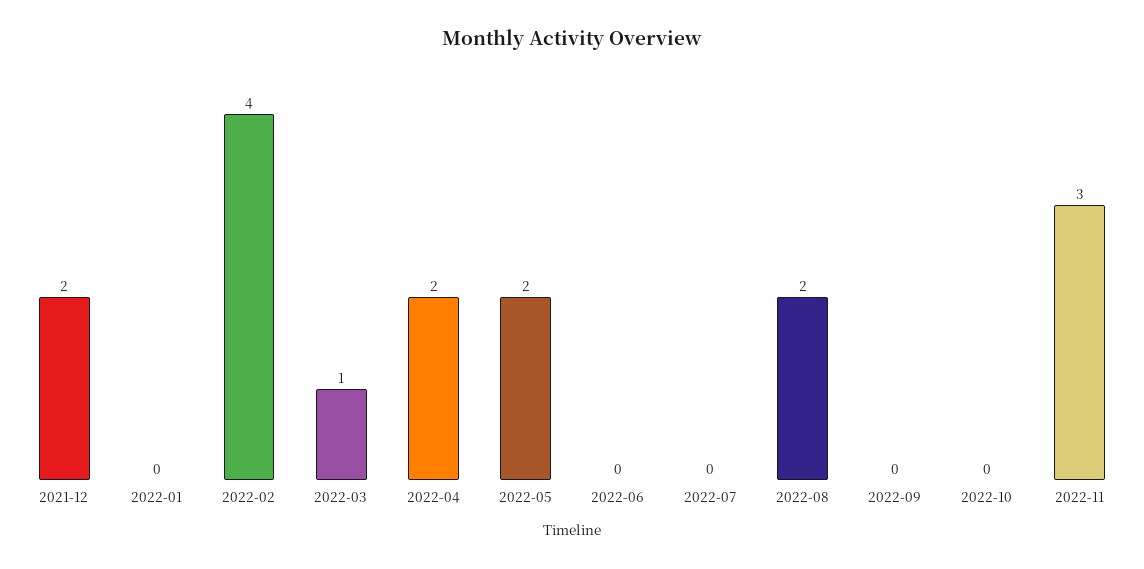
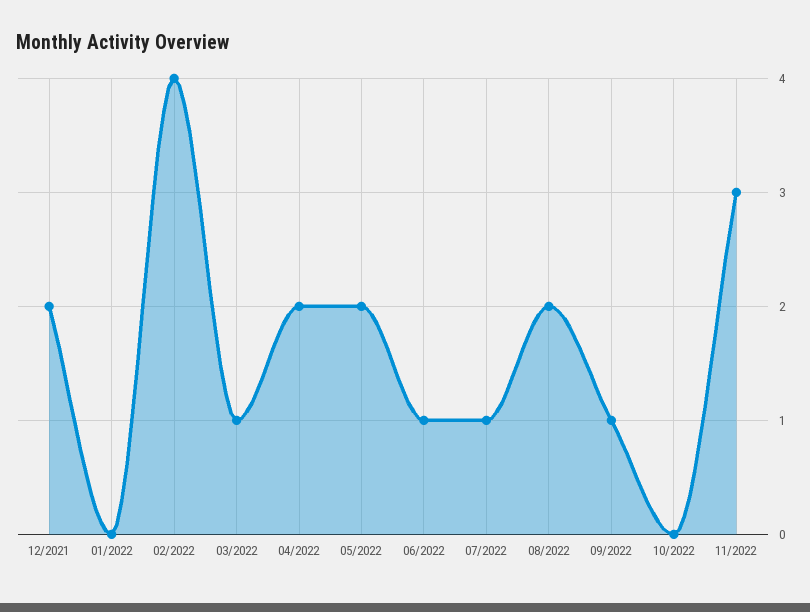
2022-06: 0 -> 1
2022-07: 0 -> 1
2022-09: 0 -> 1

